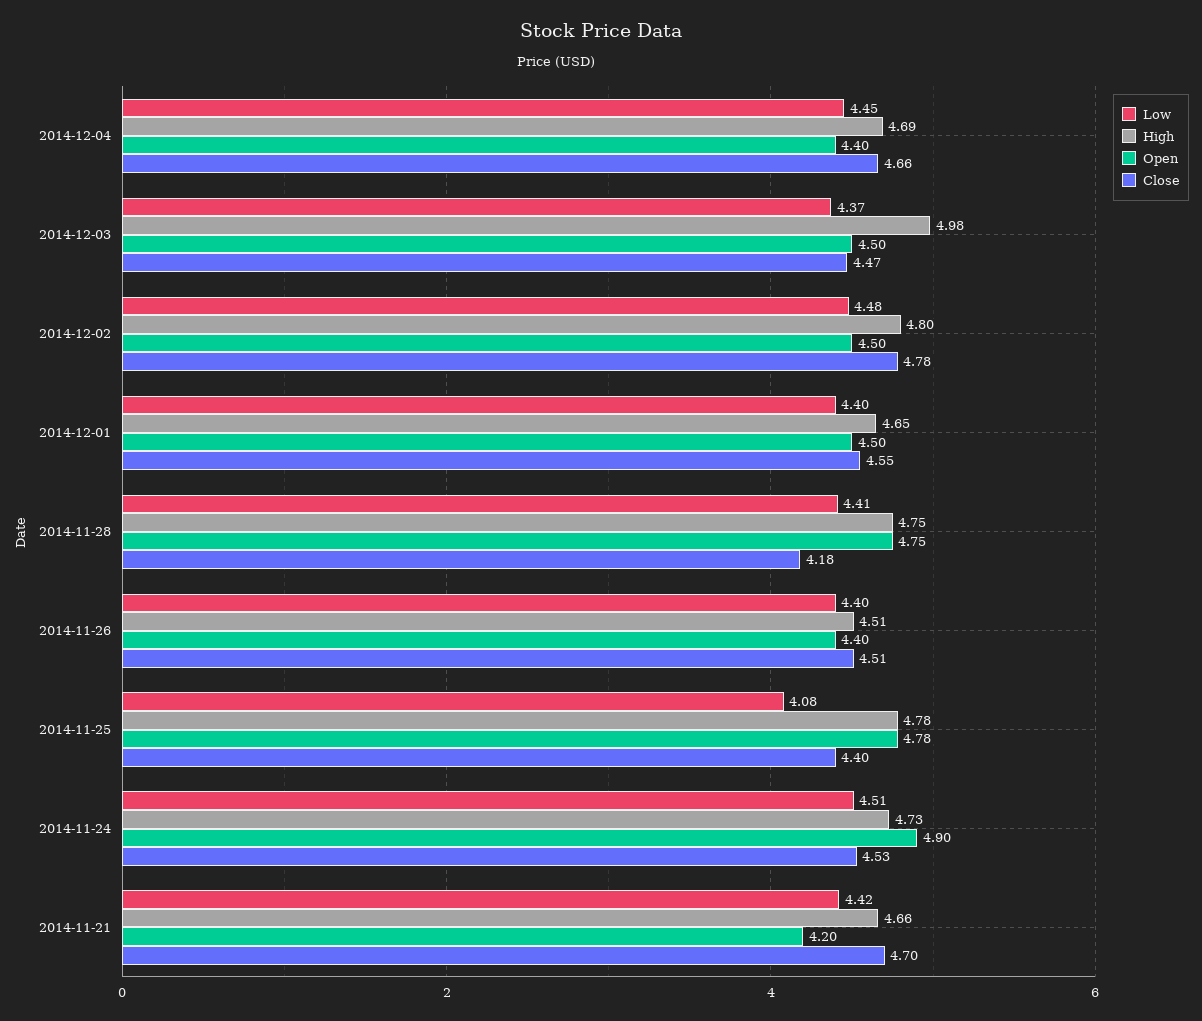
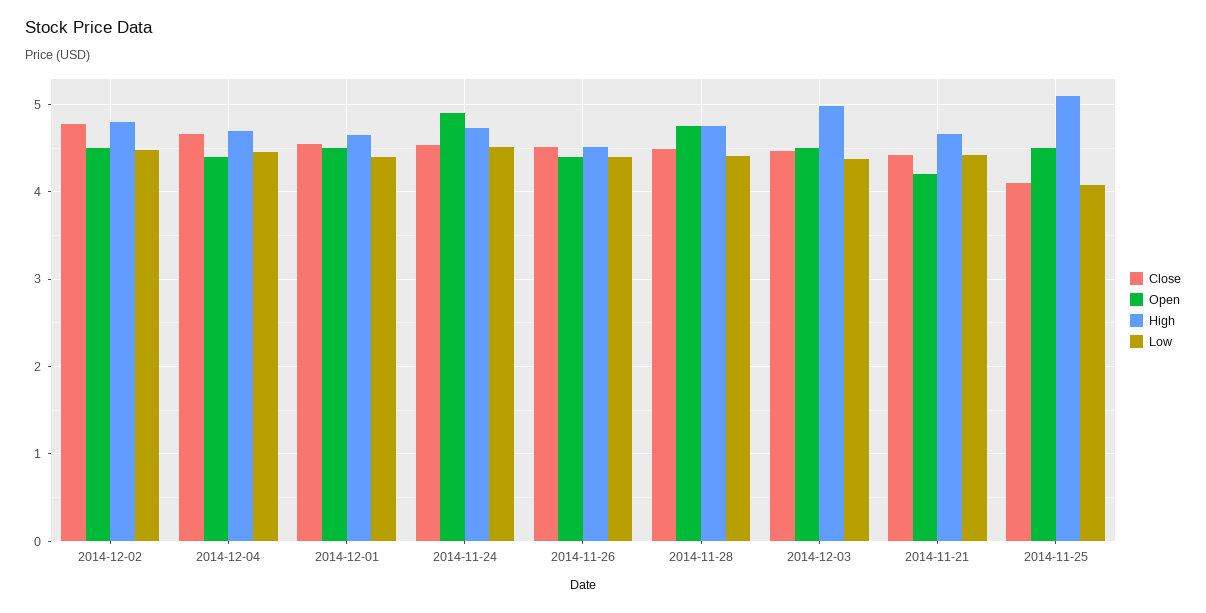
Close, 2014-11-28: 4.18 -> 4.5
High, 2014-11-25: 4.78 -> 5.1
Open, 2014-11-25: 4.78 -> 4.5
Close, 2014-11-25: 4.4 -> 4.1
Close, 2014-11-21: 4.7 -> 4.4

